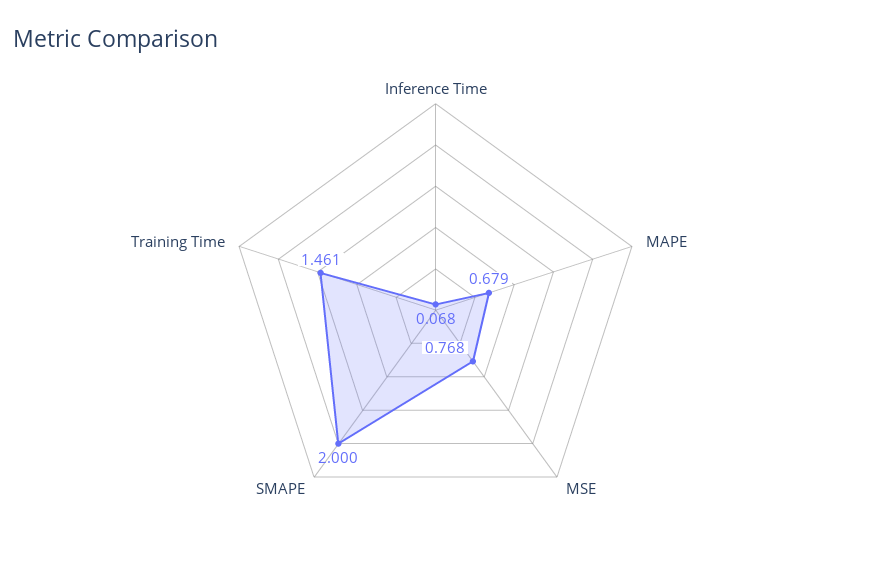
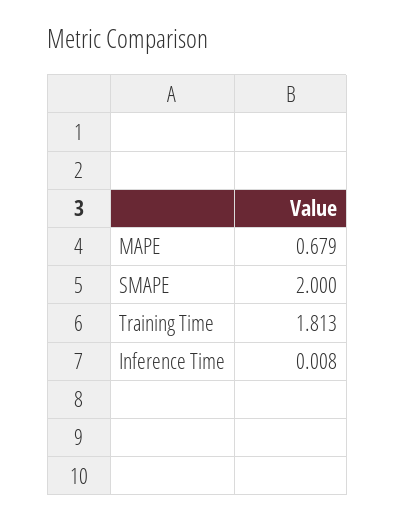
Inference Time: 0.068 -> 0.008
MSE: 0.768 -> none
Training Time: 1.461 -> 1.813

